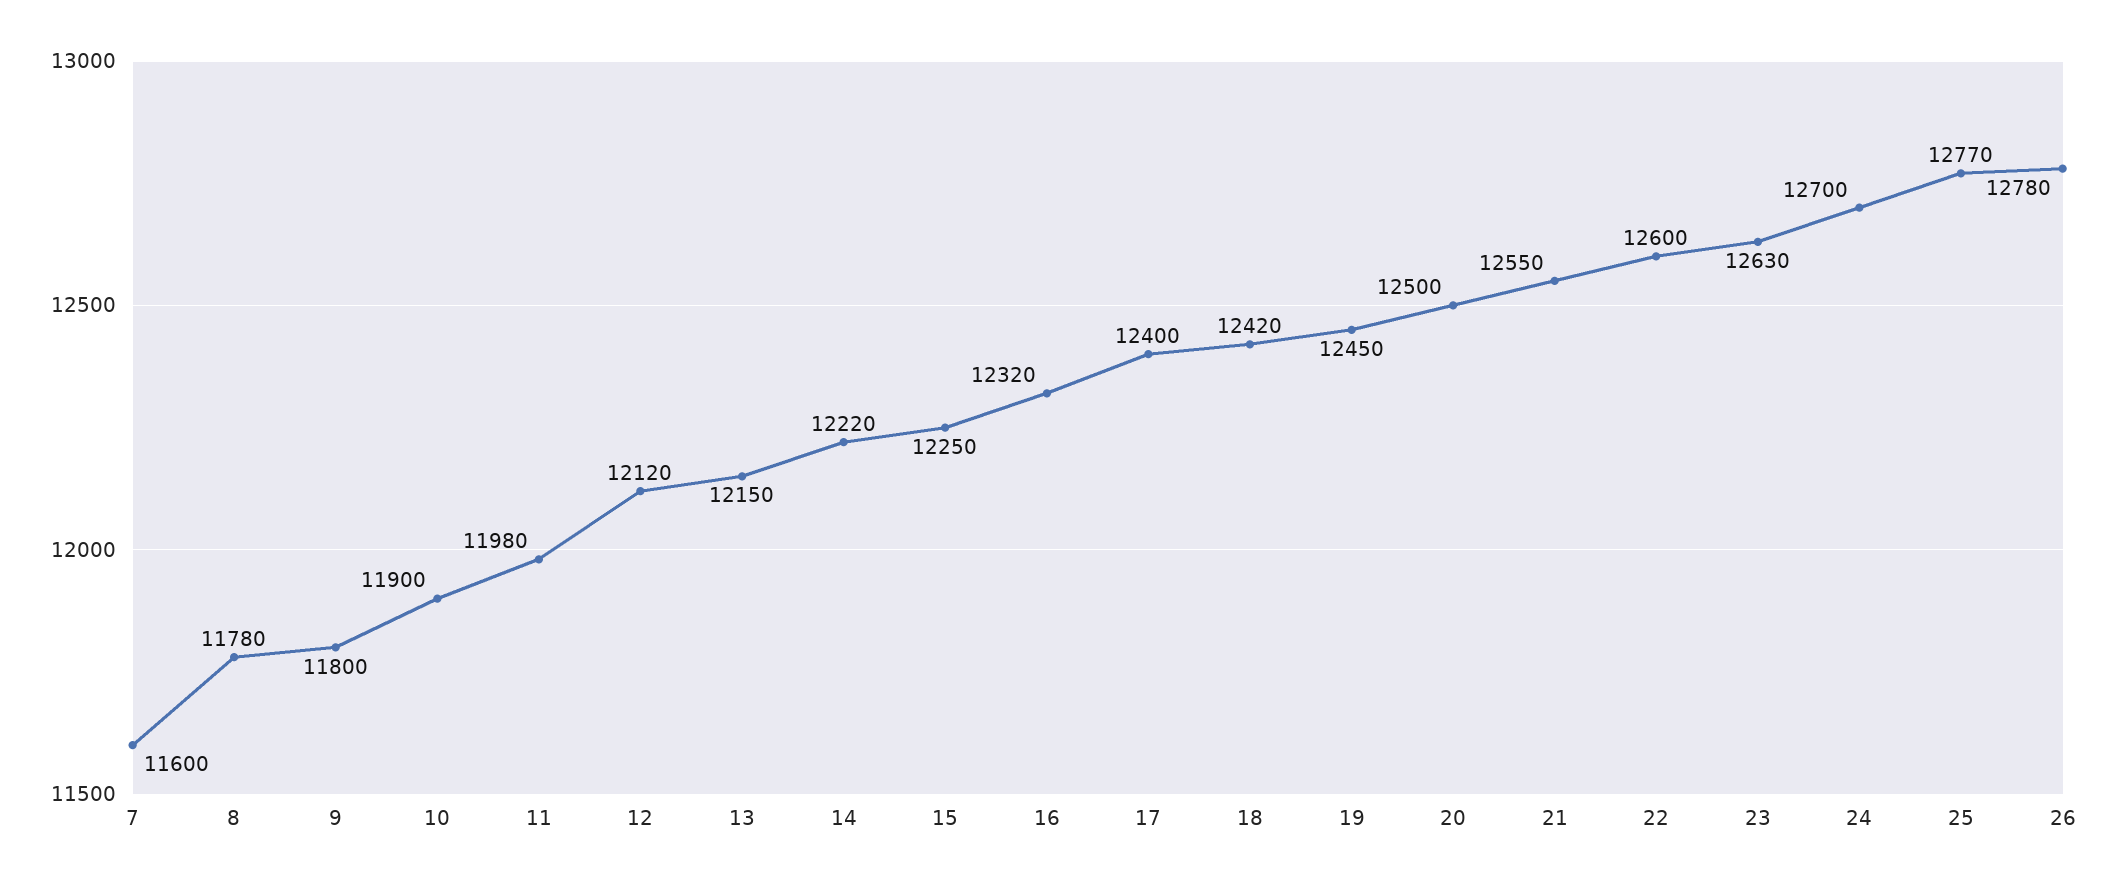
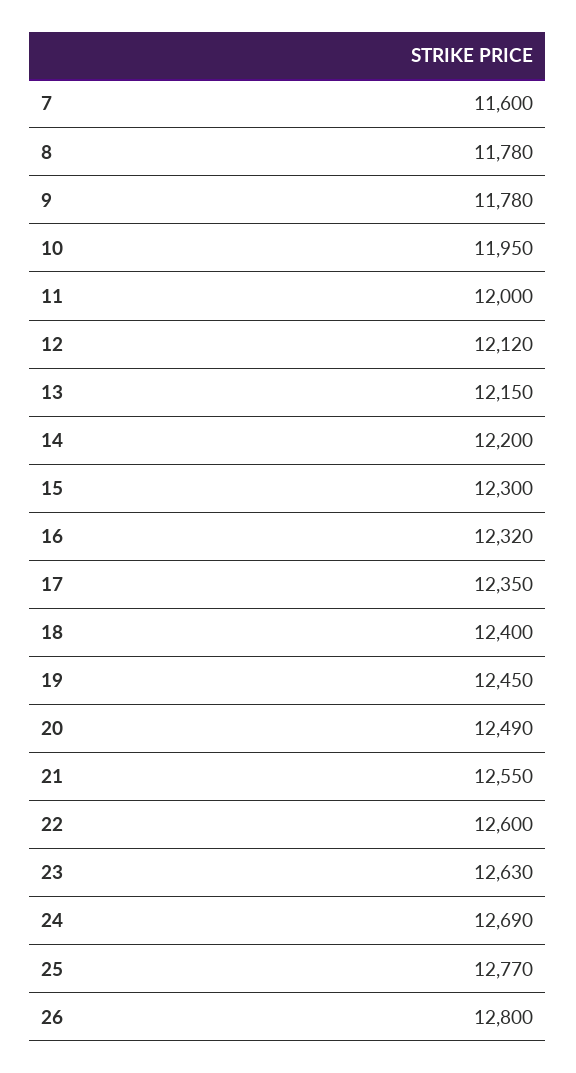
9: 11800 -> 11780
10: 11900 -> 11950
11: 11980 -> 12000
14: 12220 -> 12200
15: 12250 -> 12300
17: 12400 -> 12350
18: 12420 -> 12400
20: 12500 -> 12490
24: 12700 -> 12690
26: 12780 -> 12800

